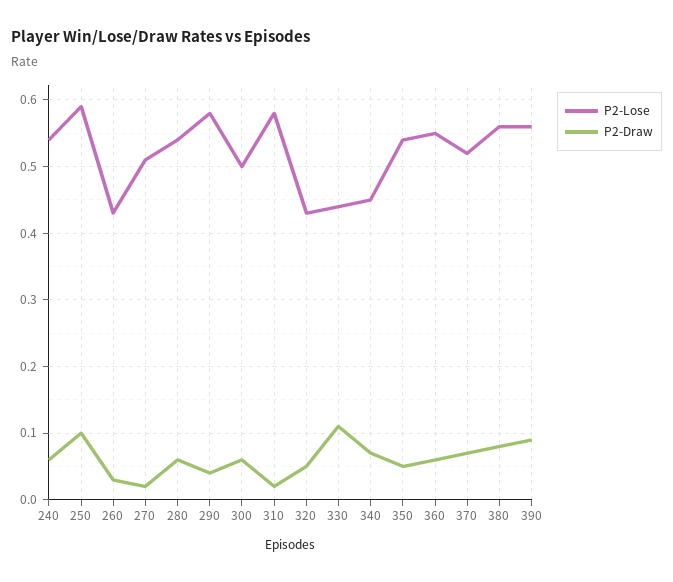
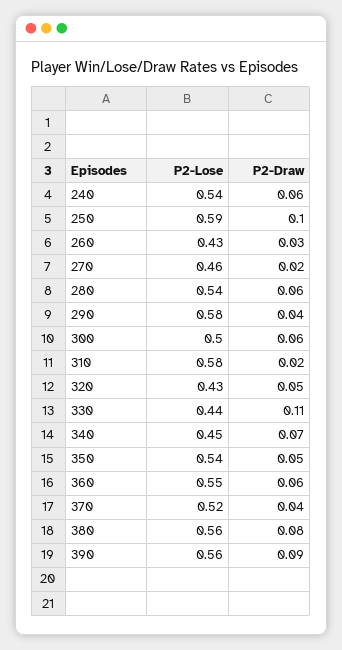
P2-Lose, 270: 0.51 -> 0.46
P2-Draw, 370: 0.07 -> 0.04

